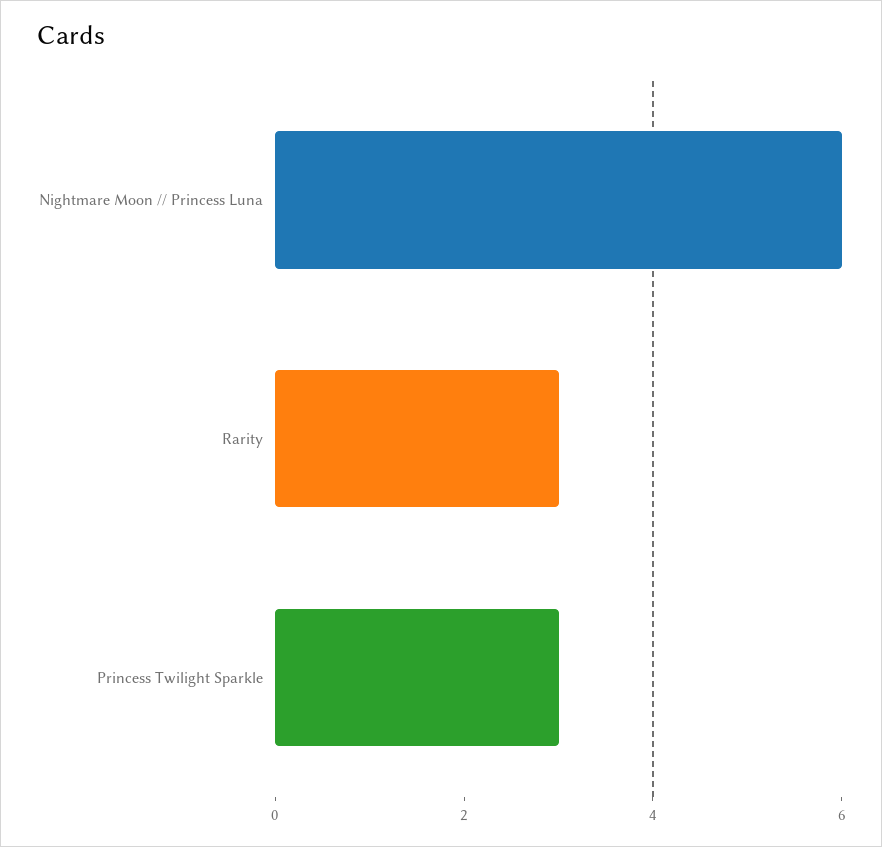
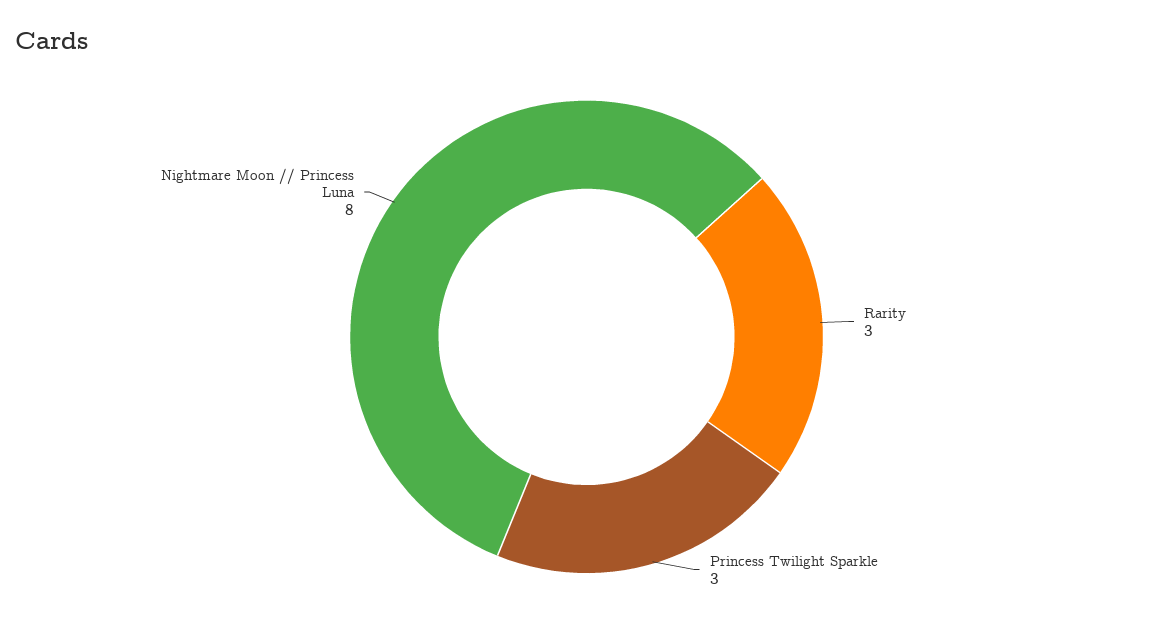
Nightmare Moon // Princess Luna: 6 -> 8

